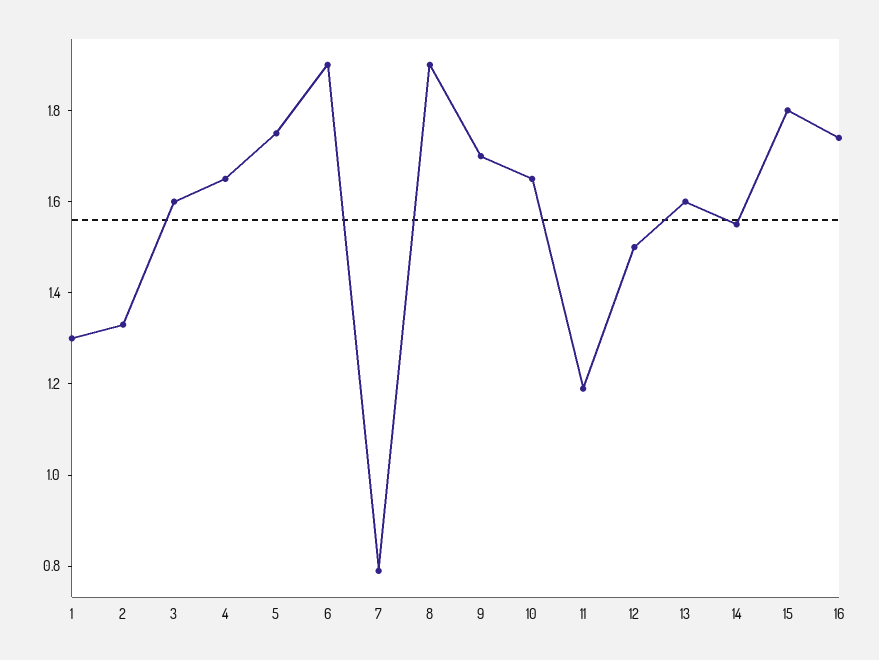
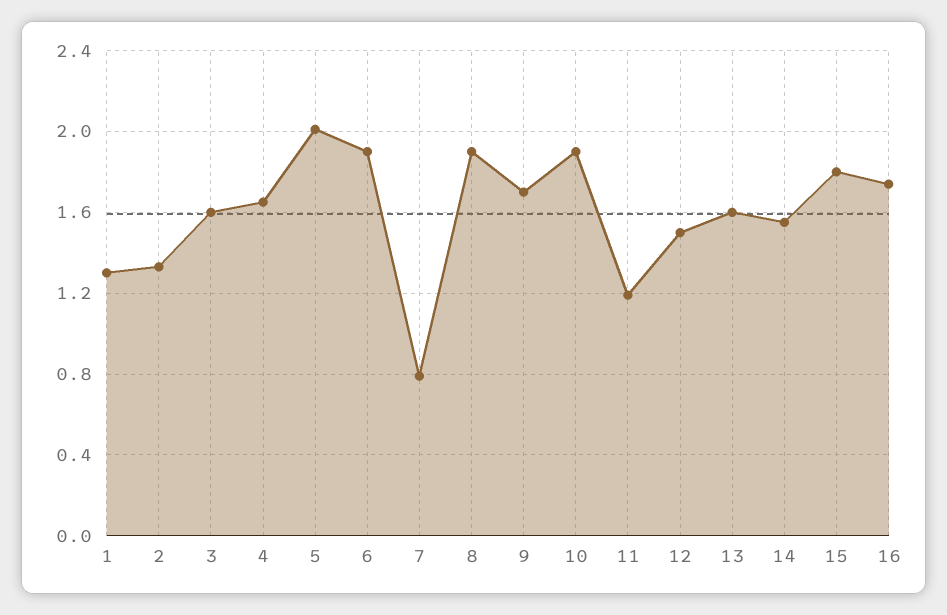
5: 1.75 -> 2
10: 1.65 -> 1.9

